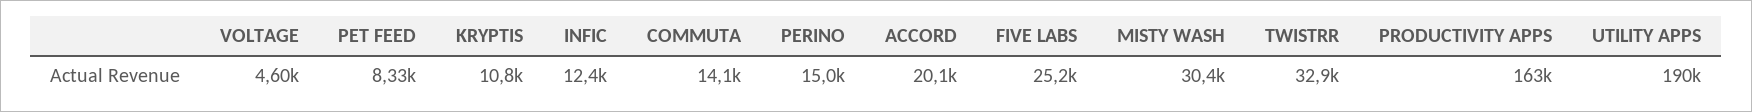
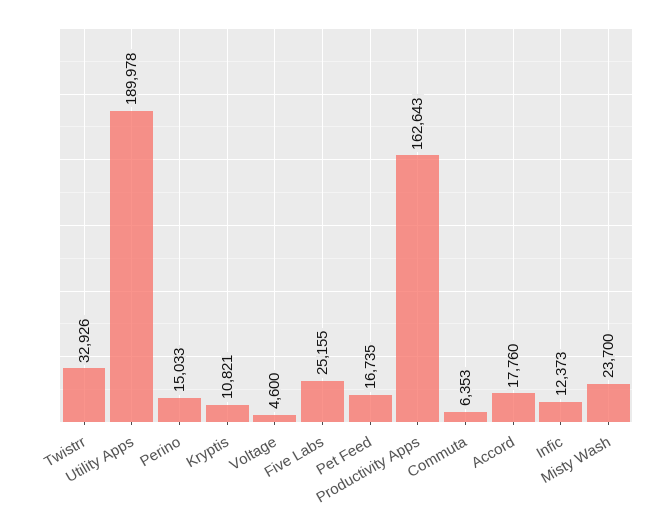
PET FEED: 8330 -> 16735
COMMUTA: 14100 -> 6353
ACCORD: 20100 -> 17760
MISTY WASH: 30400 -> 23700

